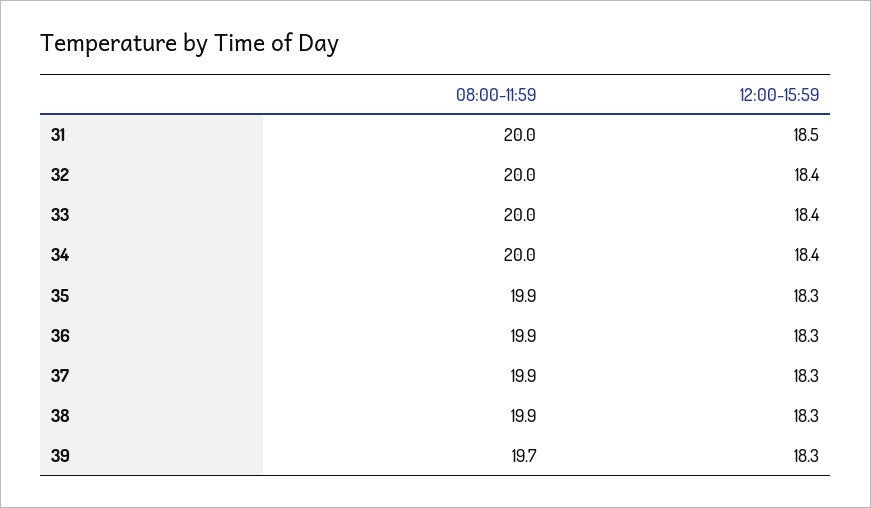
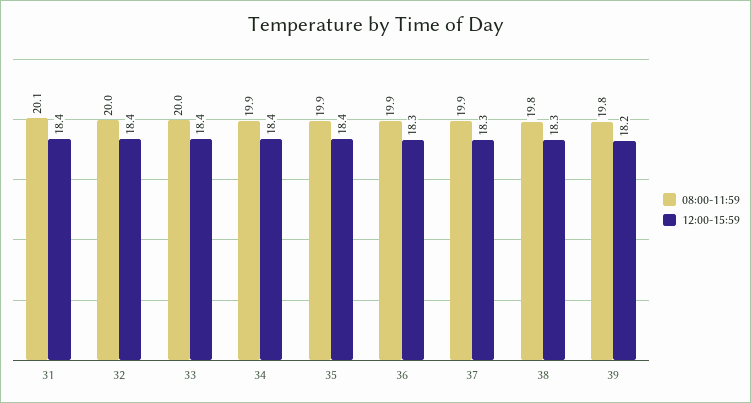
08:00-11:59, 31: 20 -> 20.1
12:00-15:59, 31: 18.5 -> 18.4
08:00-11:59, 34: 20 -> 19.9
12:00-15:59, 35: 18.3 -> 18.4
08:00-11:59, 38: 19.9 -> 19.8
08:00-11:59, 39: 19.7 -> 19.8
12:00-15:59, 39: 18.3 -> 18.2

